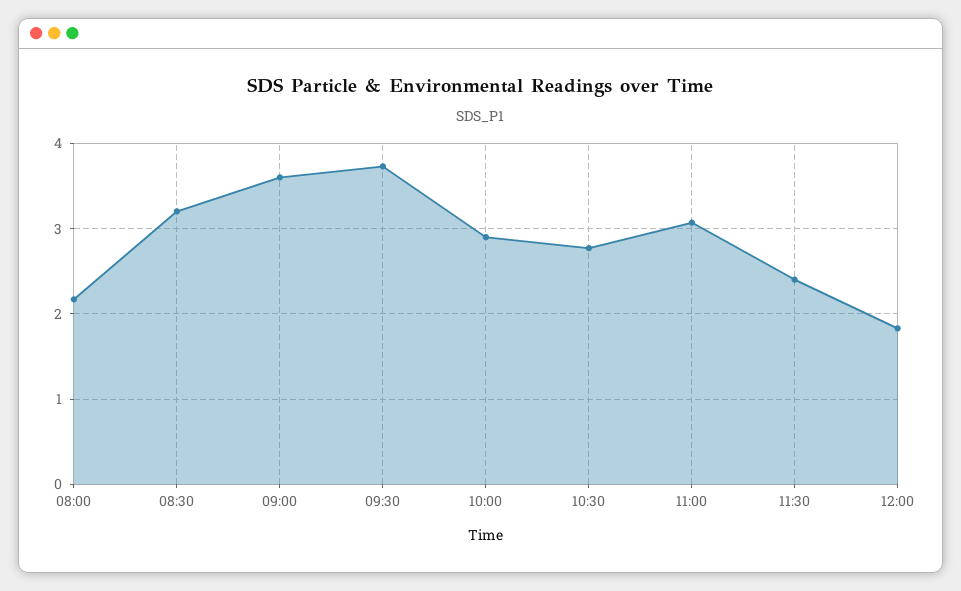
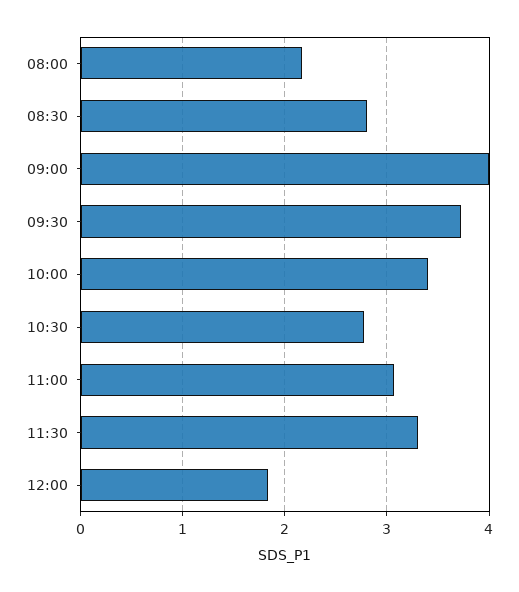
08:30: 3.2 -> 2.8
09:00: 3.6 -> 4
10:00: 2.9 -> 3.4
11:30: 2.4 -> 3.3

